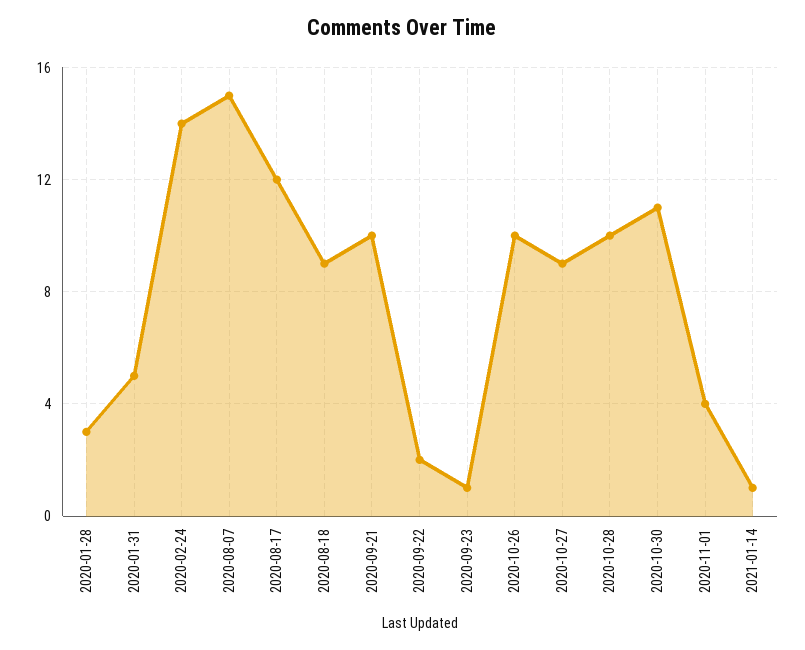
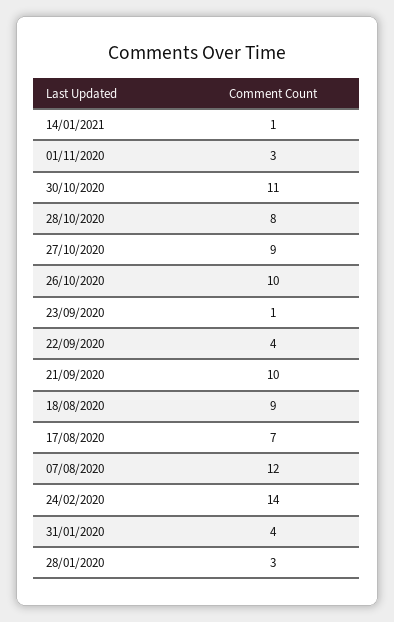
2020-01-31: 5 -> 4
2020-08-07: 15 -> 12
2020-08-17: 12 -> 7
2020-09-22: 2 -> 4
2020-10-28: 10 -> 8
2020-11-01: 4 -> 3

